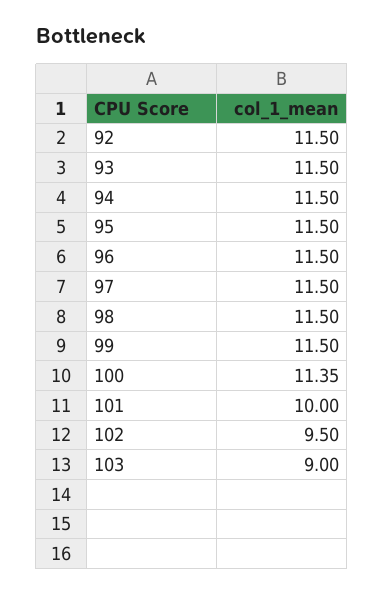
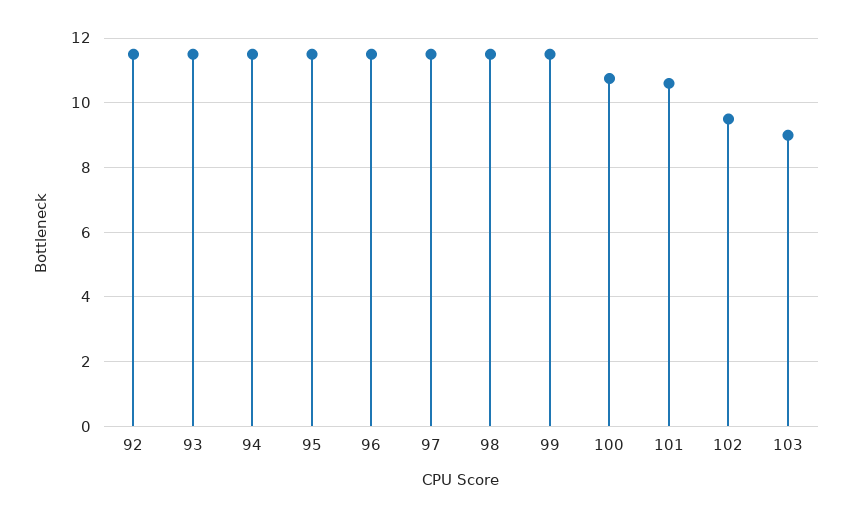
100: 11.35 -> 10.8
101: 10 -> 10.6

